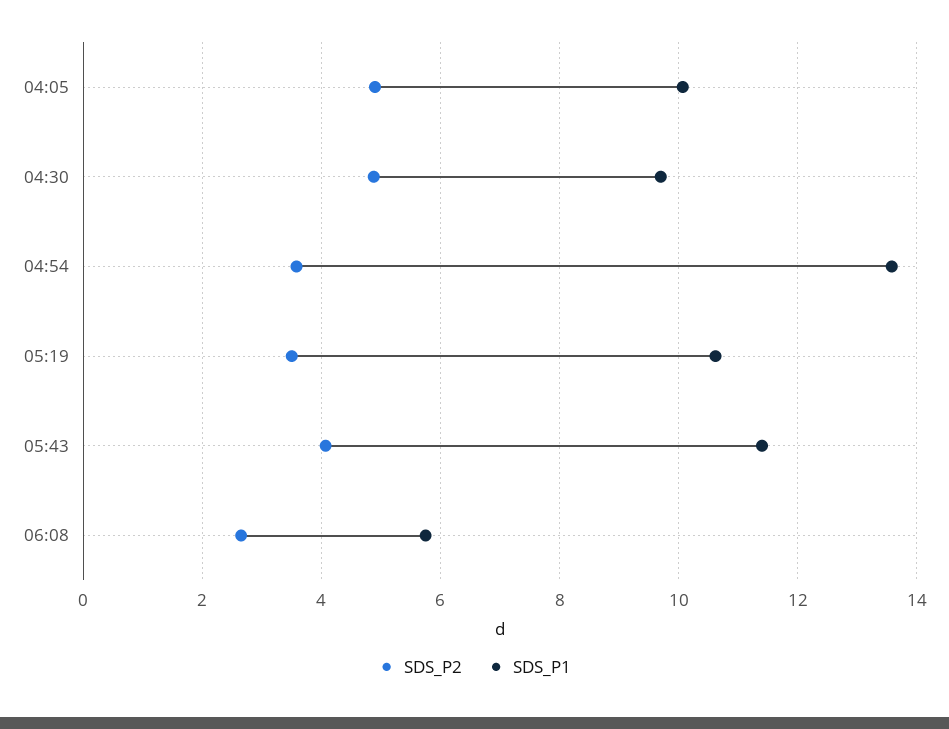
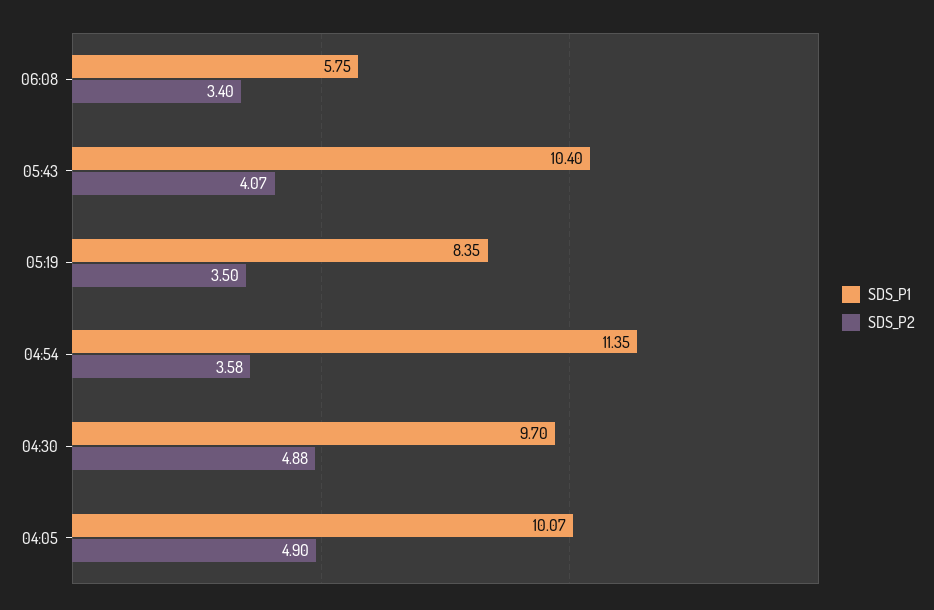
SDS_P1, 04:54: 13.6 -> 11.35
SDS_P1, 05:19: 10.6 -> 8.35
SDS_P1, 05:43: 11.4 -> 10.4
SDS_P2, 06:08: 2.6 -> 3.4

